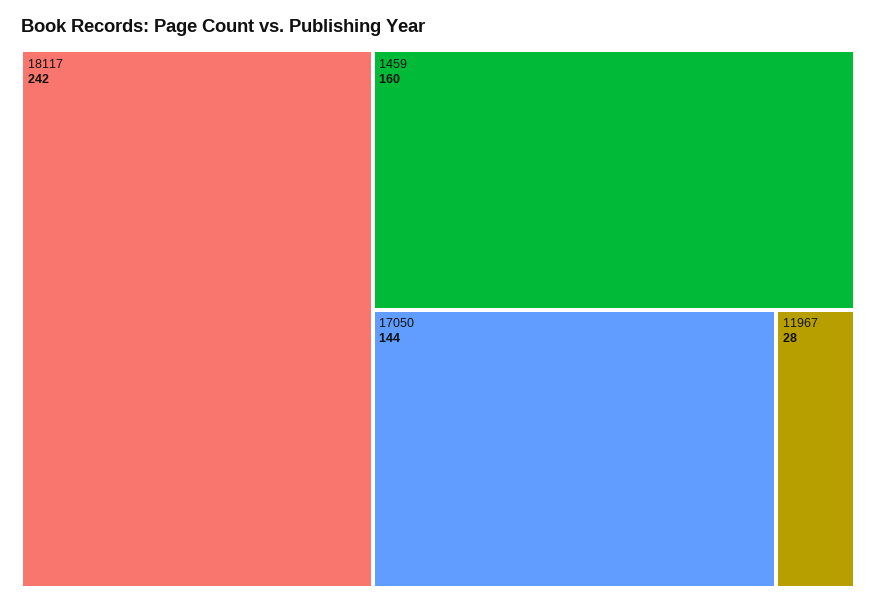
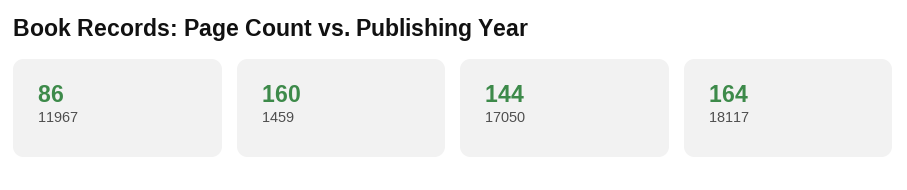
18117: 242 -> 164
11967: 28 -> 86

